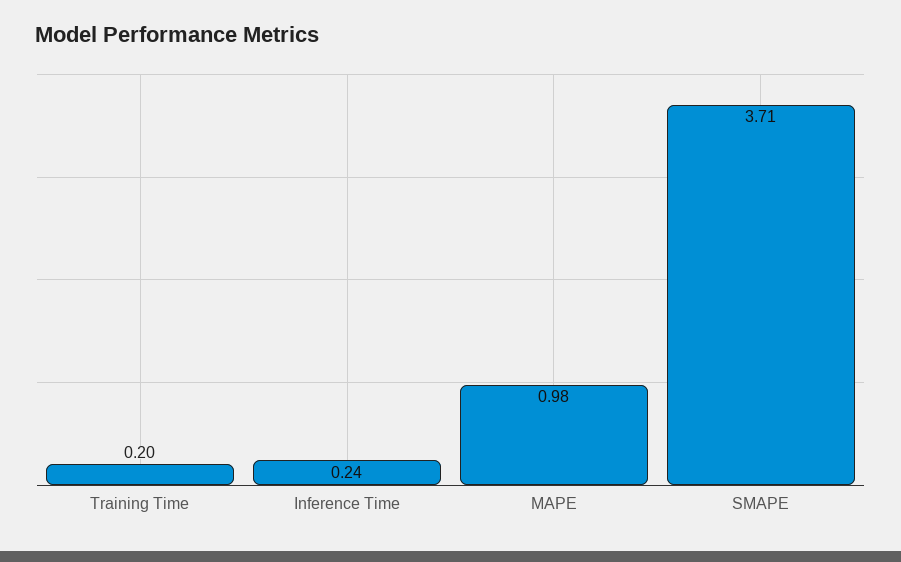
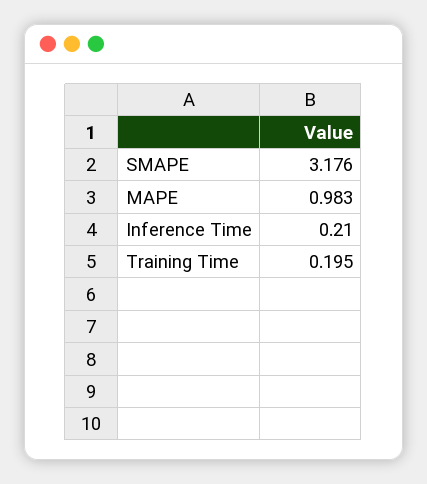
Inference Time: 0.24 -> 0.21
SMAPE: 3.71 -> 3.176

